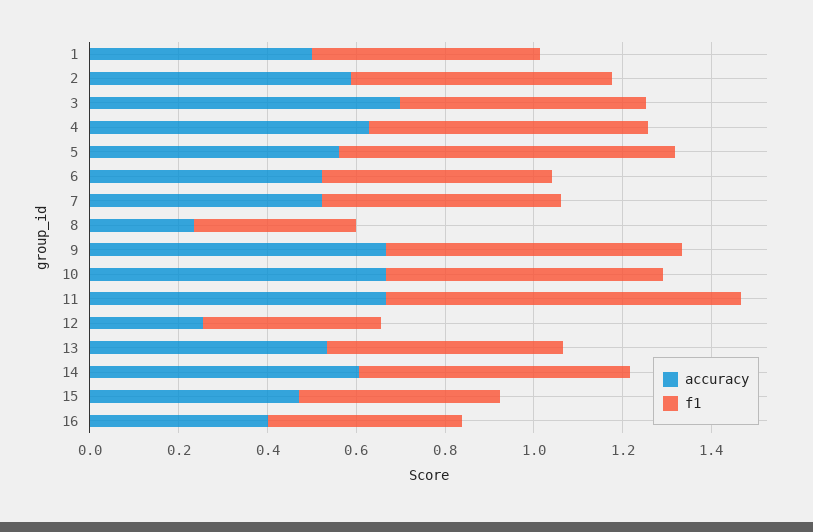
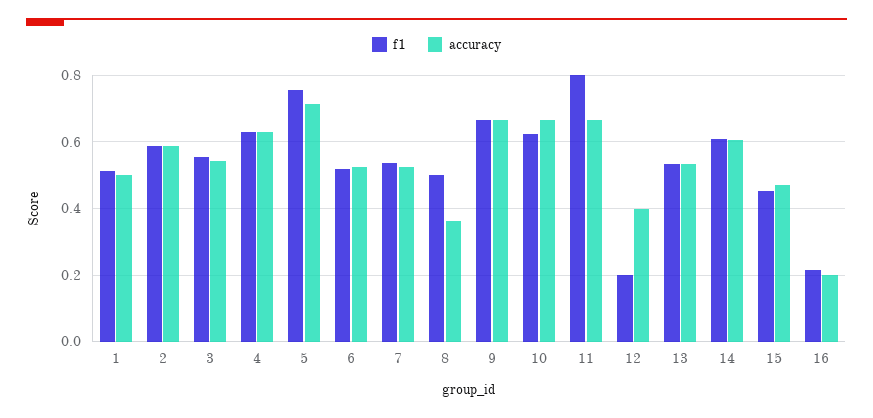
accuracy, 3: 0.7 -> 0.54
accuracy, 5: 0.55 -> 0.72
accuracy, 8: 0.25 -> 0.36
f1, 8: 0.35 -> 0.5
accuracy, 12: 0.25 -> 0.4
f1, 12: 0.4 -> 0.2
accuracy, 16: 0.4 -> 0.2
f1, 16: 0.45 -> 0.22

